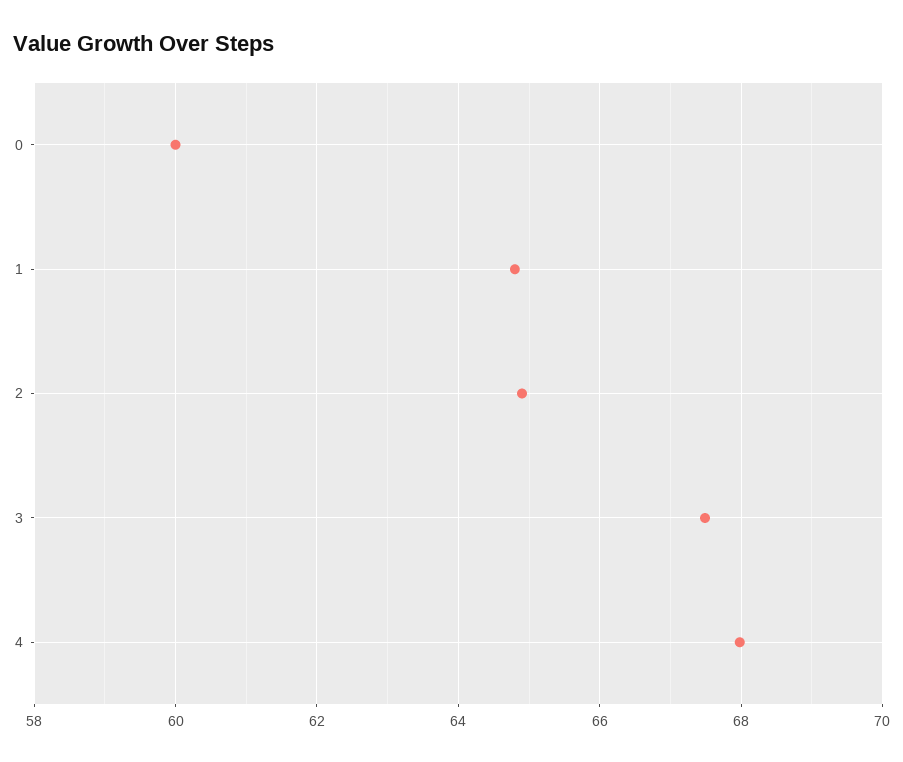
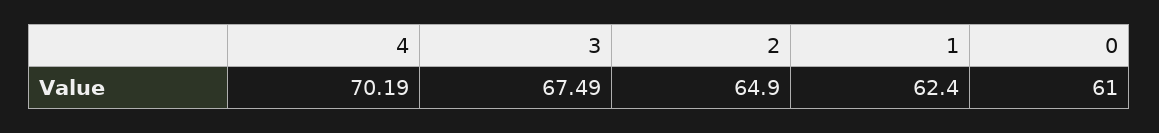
0: 60 -> 61
1: 64.8 -> 62.4
4: 68 -> 70.19

